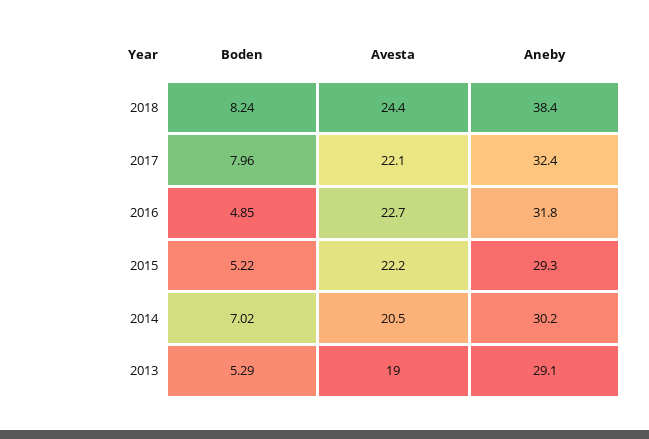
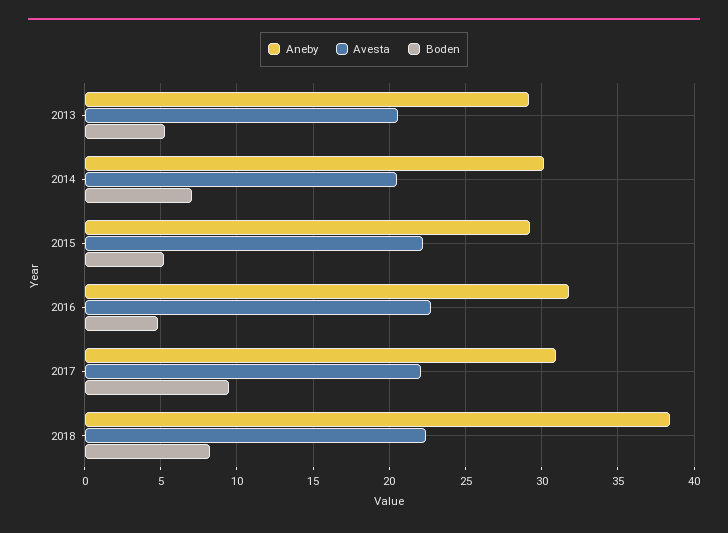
Avesta, 2018: 24.4 -> 22.5
Boden, 2017: 7.96 -> 9.5
Aneby, 2017: 32.4 -> 31
Avesta, 2013: 19 -> 20.5

